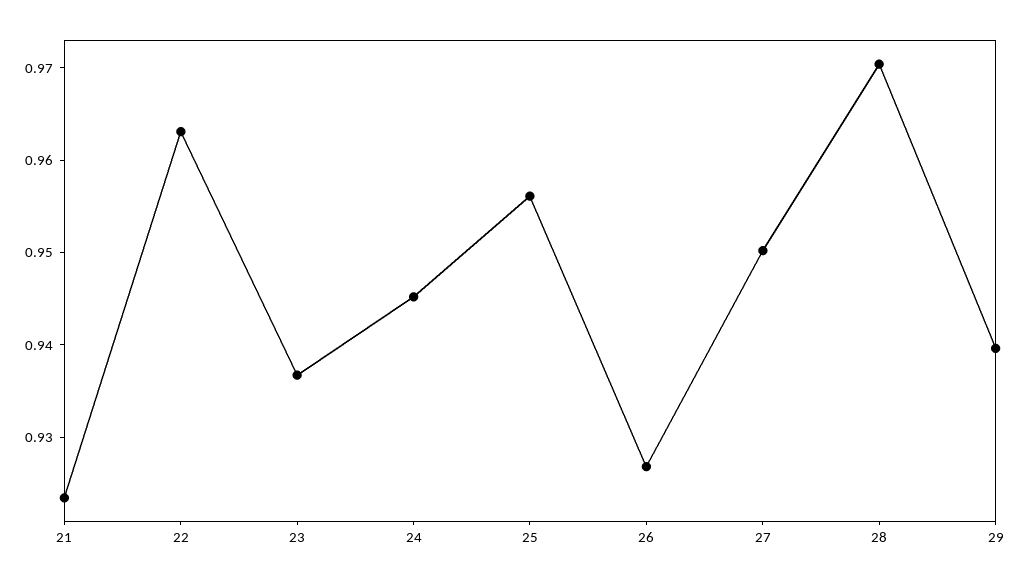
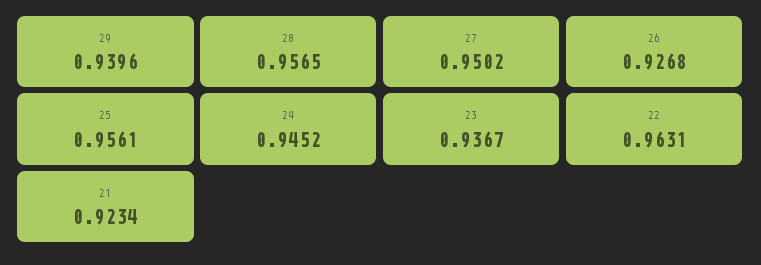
28: 0.97 -> 0.9565

